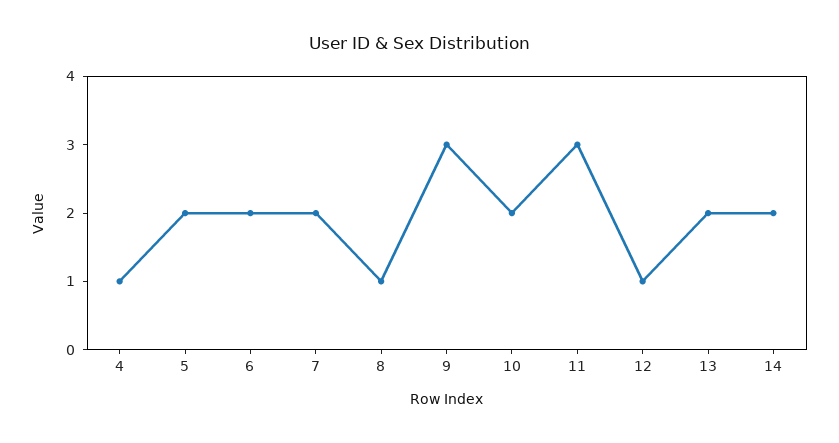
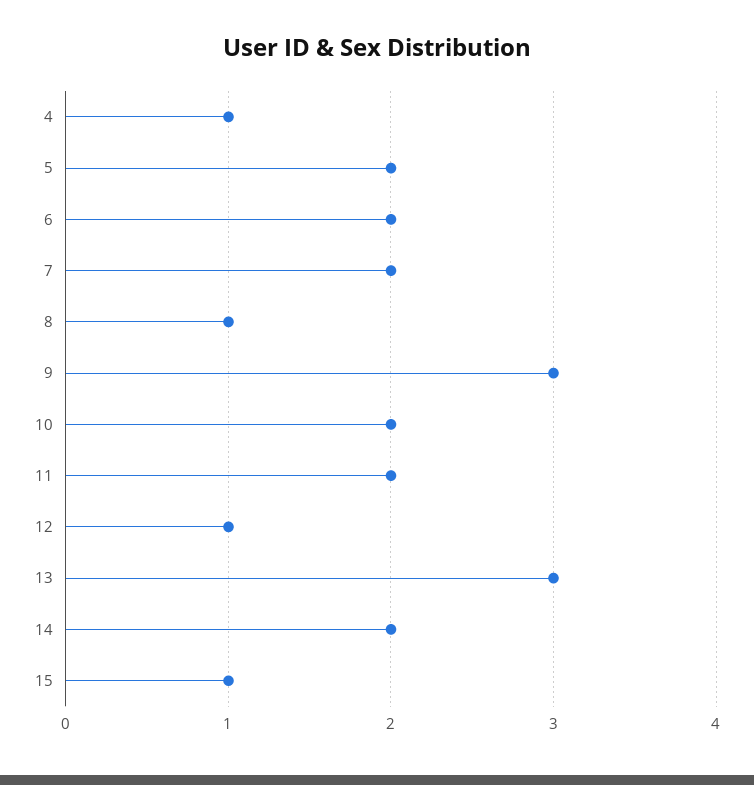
11: 3 -> 2
13: 2 -> 3
15: none -> 1

